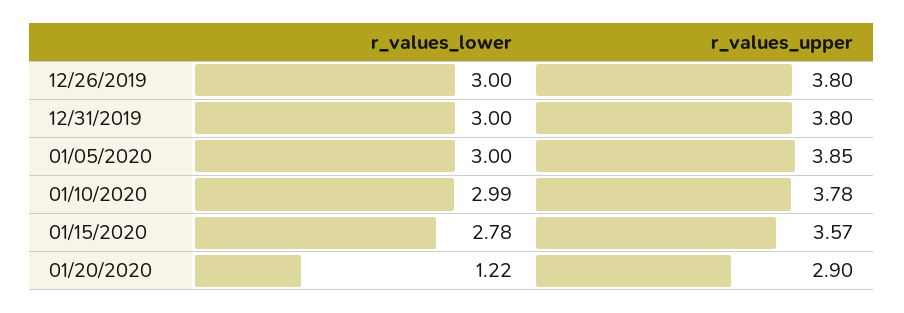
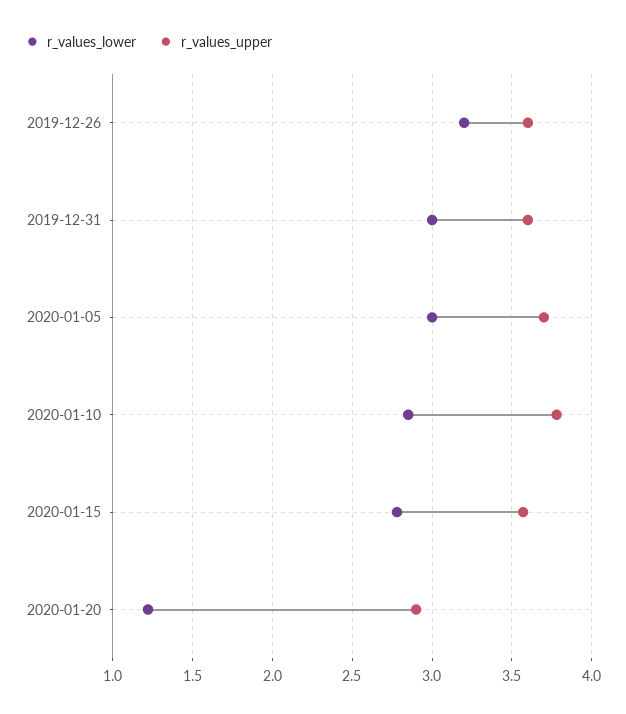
r_values_lower, 12/26/2019: 3 -> 3.2
r_values_upper, 12/26/2019: 3.8 -> 3.6
r_values_upper, 12/31/2019: 3.8 -> 3.6
r_values_upper, 01/05/2020: 3.85 -> 3.7
r_values_lower, 01/10/2020: 2.99 -> 2.85

